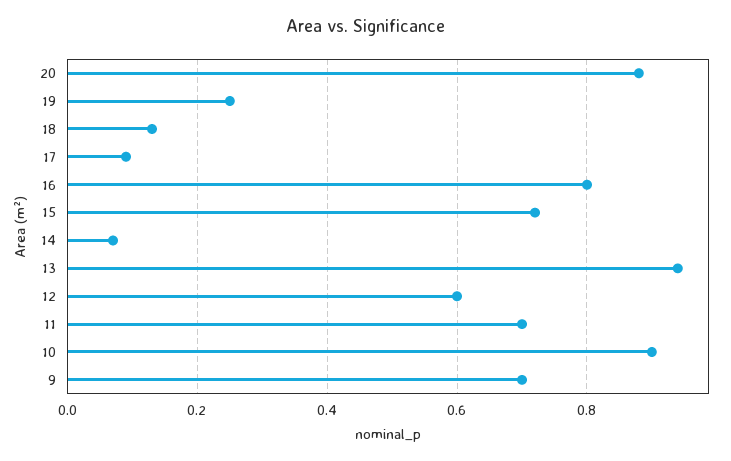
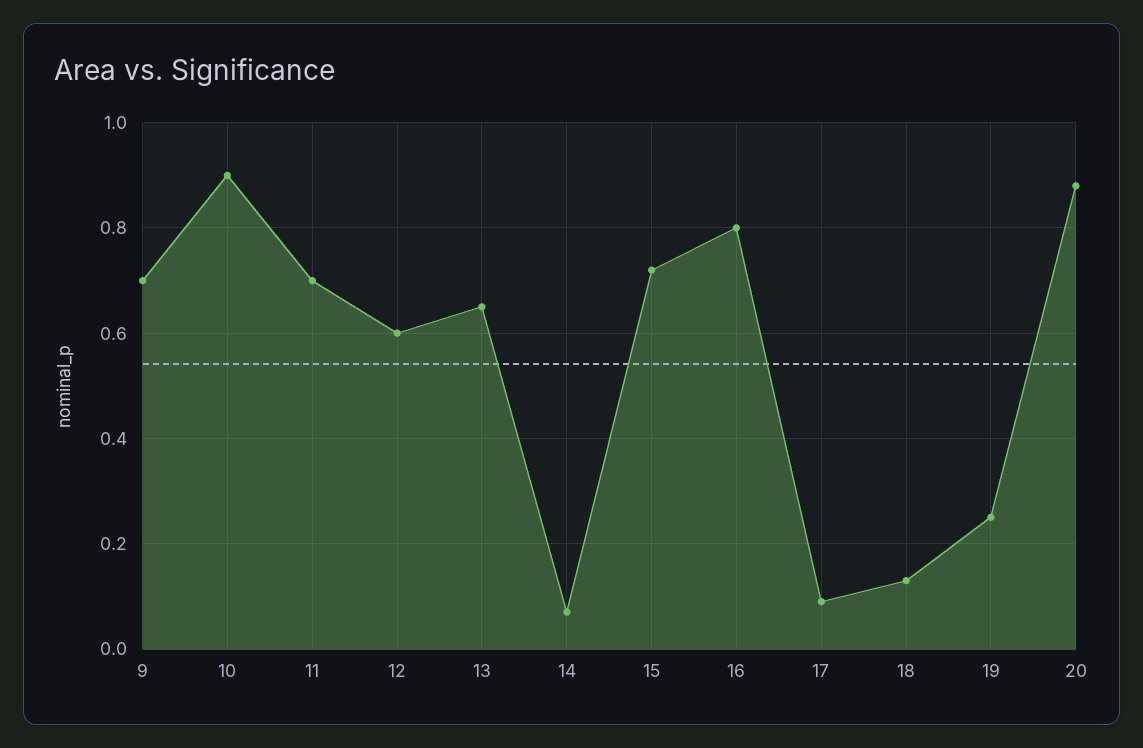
13: 0.95 -> 0.65

